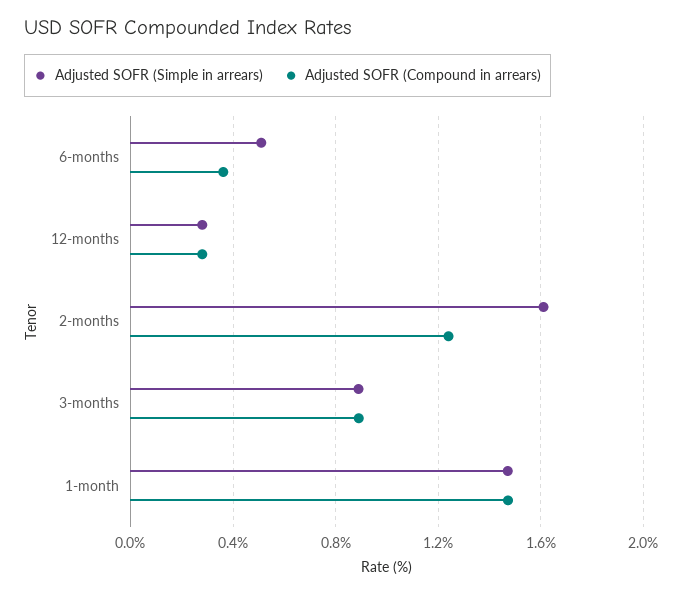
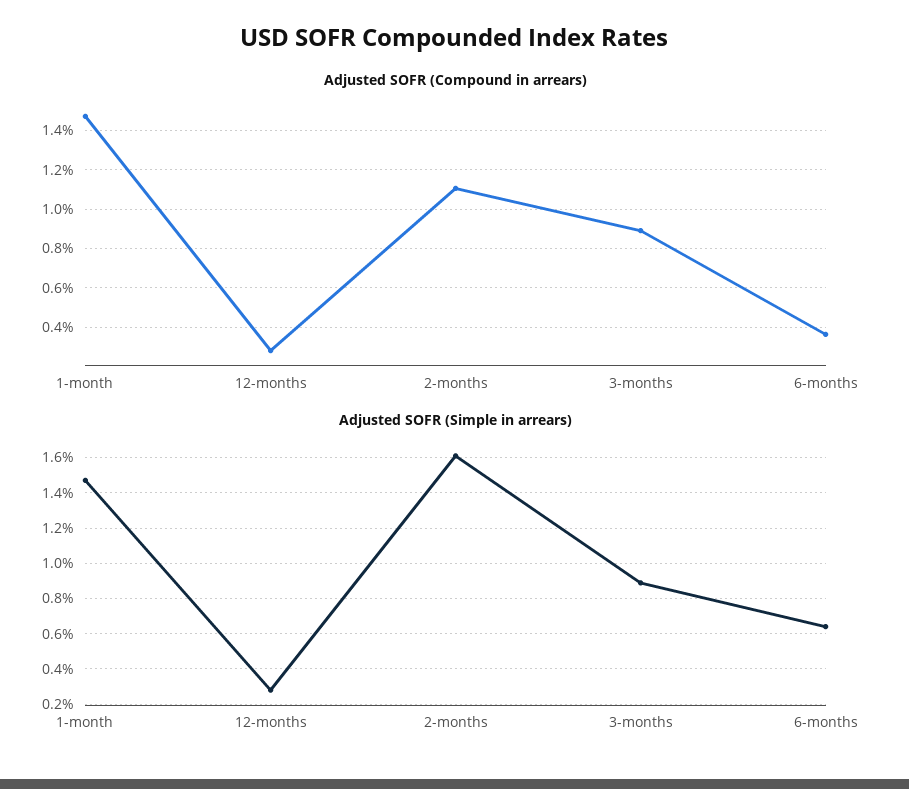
Adjusted SOFR (Simple in arrears), 6-months: 0.5 -> 0.65
Adjusted SOFR (Compound in arrears), 2-months: 1.25 -> 1.1

